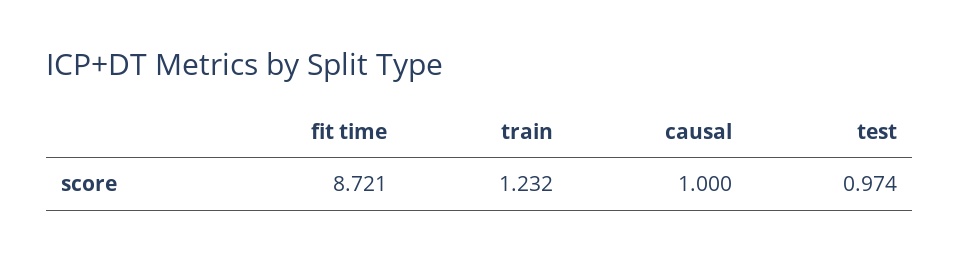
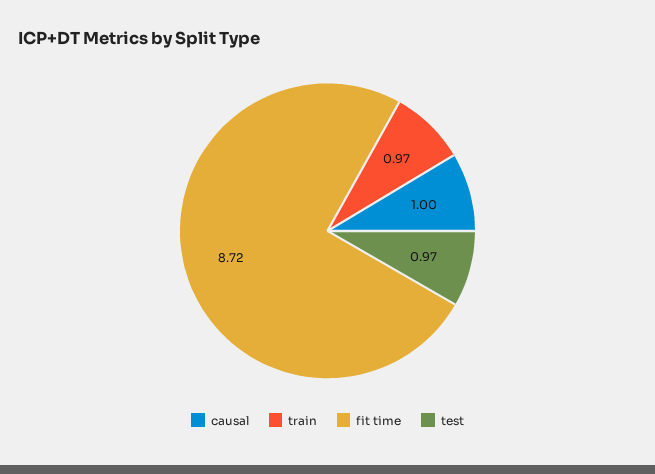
train: 1.232 -> 0.97

